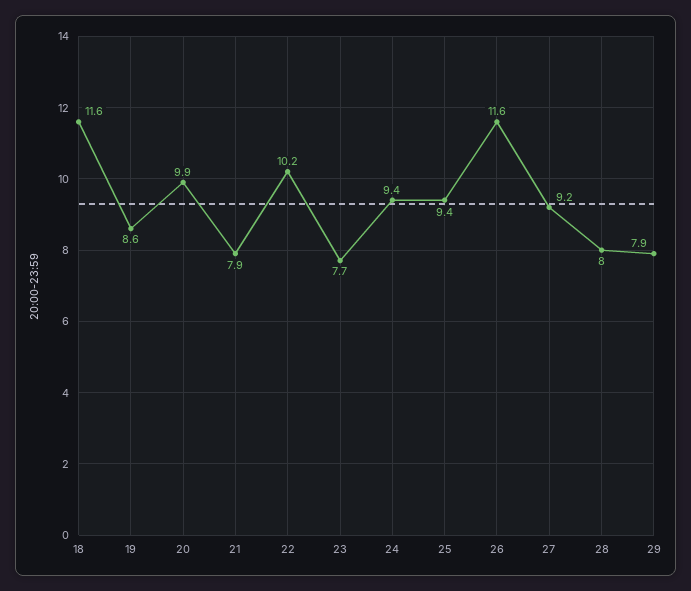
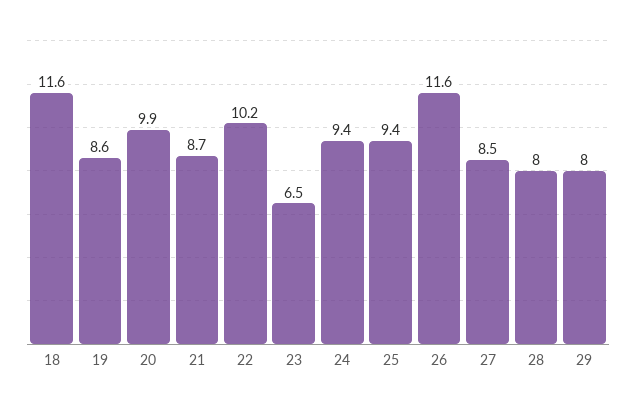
21: 7.9 -> 8.7
23: 7.7 -> 6.5
27: 9.2 -> 8.5
29: 7.9 -> 8

